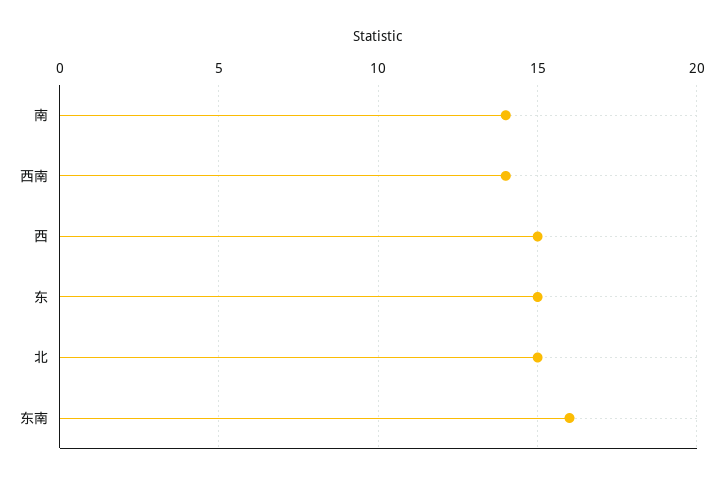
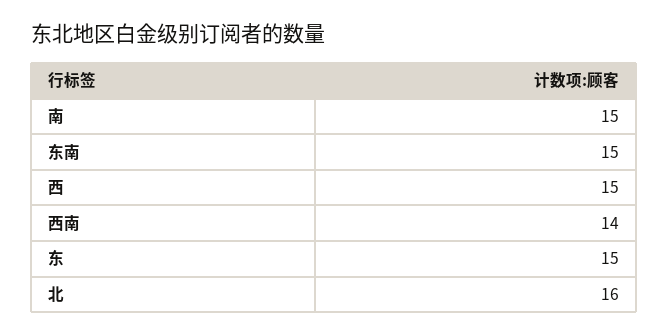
南: 14 -> 15
北: 15 -> 16
东南: 16 -> 15

